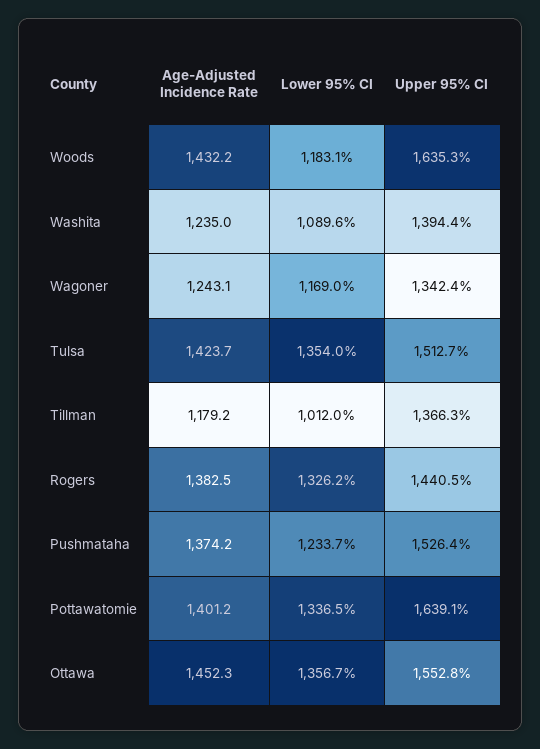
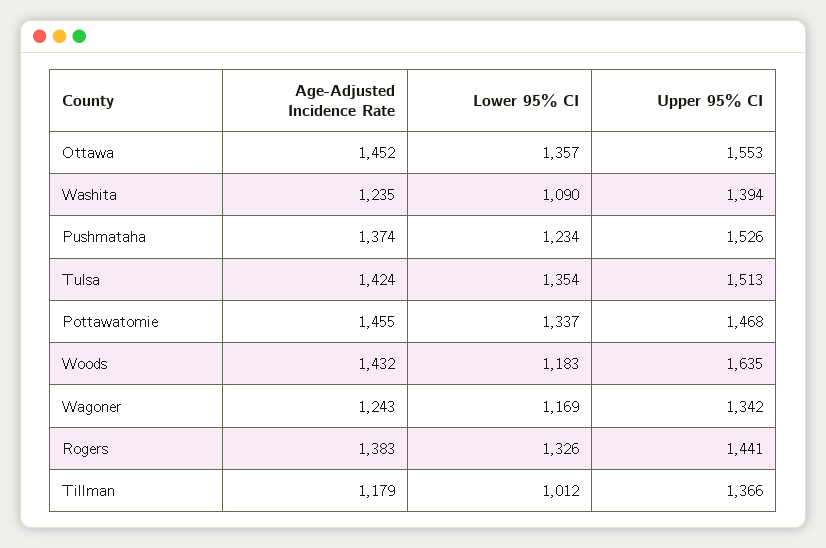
Age-Adjusted Incidence Rate, Pottawatomie: 1401.2 -> 1455
Upper 95% CI, Pottawatomie: 1639.1 -> 1468

